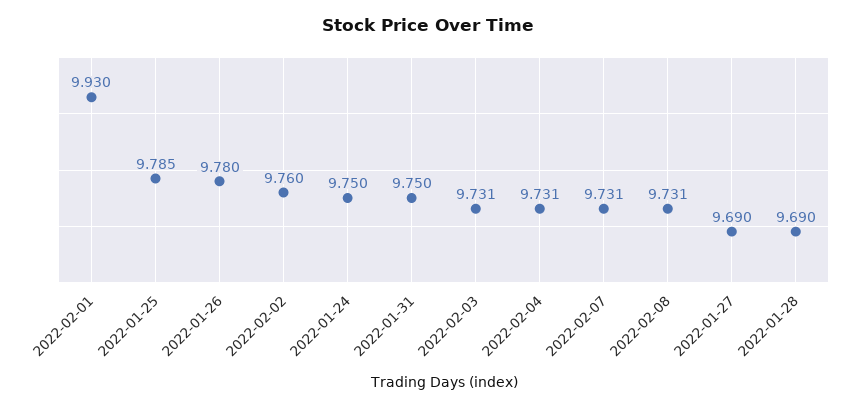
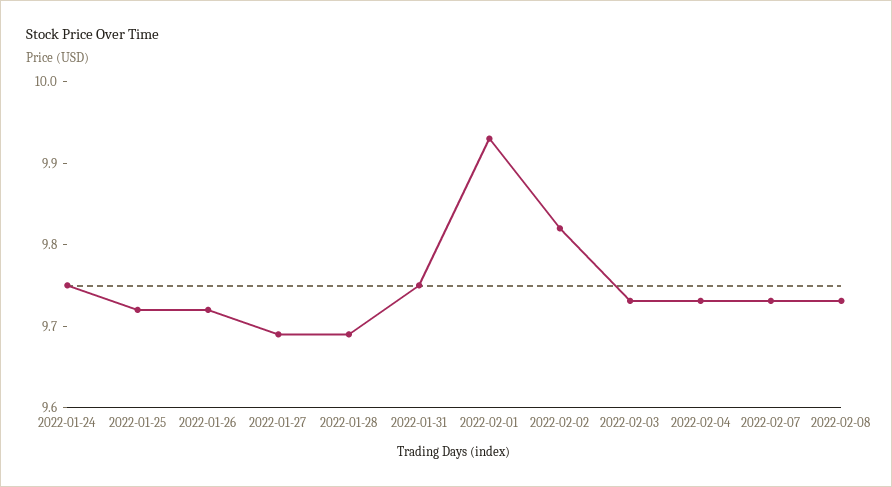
2022-01-25: 9.785 -> 9.72
2022-01-26: 9.78 -> 9.72
2022-02-02: 9.76 -> 9.82

